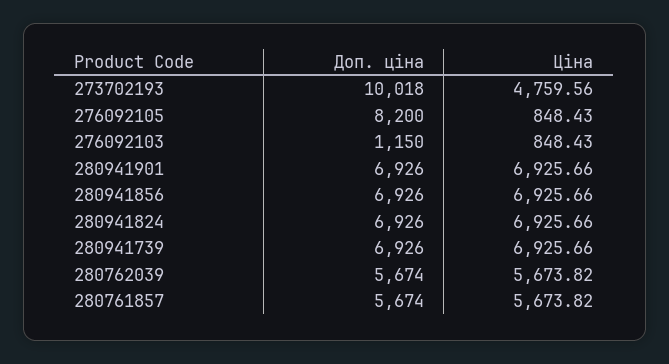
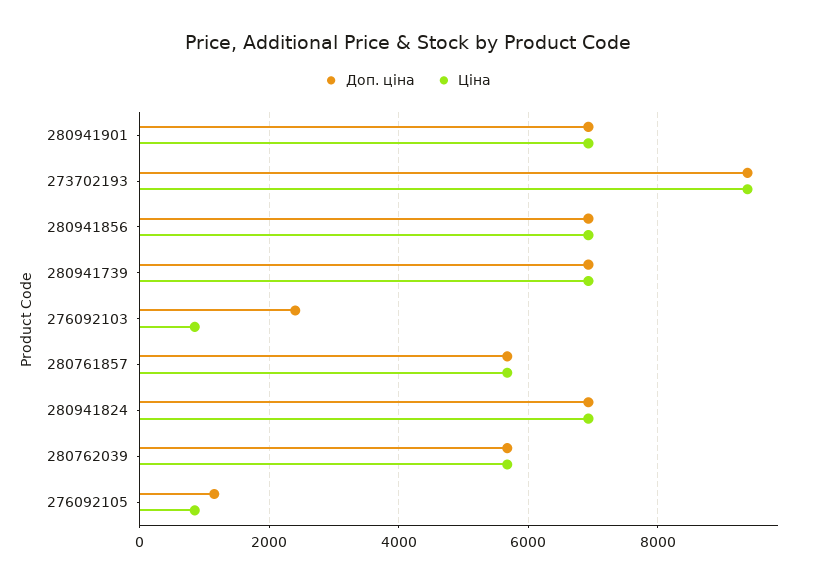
Доп. ціна, 273702193: 10018 -> 9400
Ціна, 273702193: 4759.56 -> 9400
Доп. ціна, 276092105: 8200 -> 1200
Доп. ціна, 276092103: 1150 -> 2400

